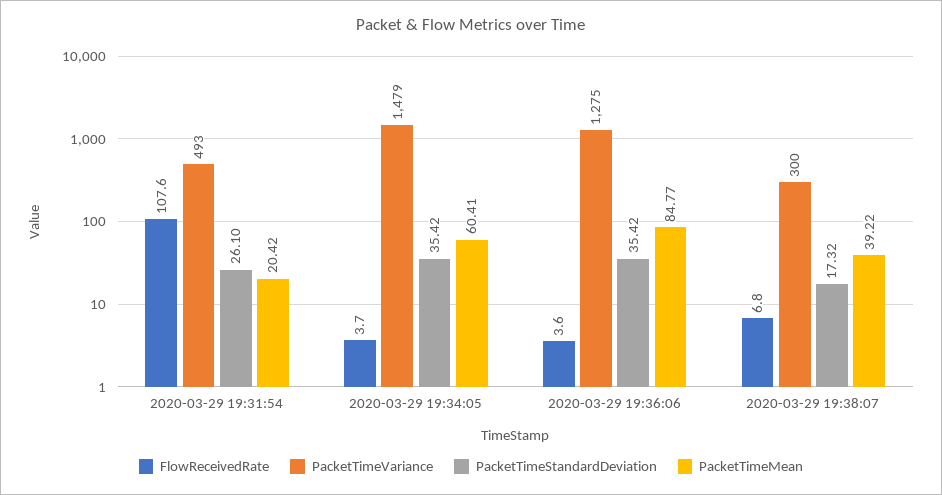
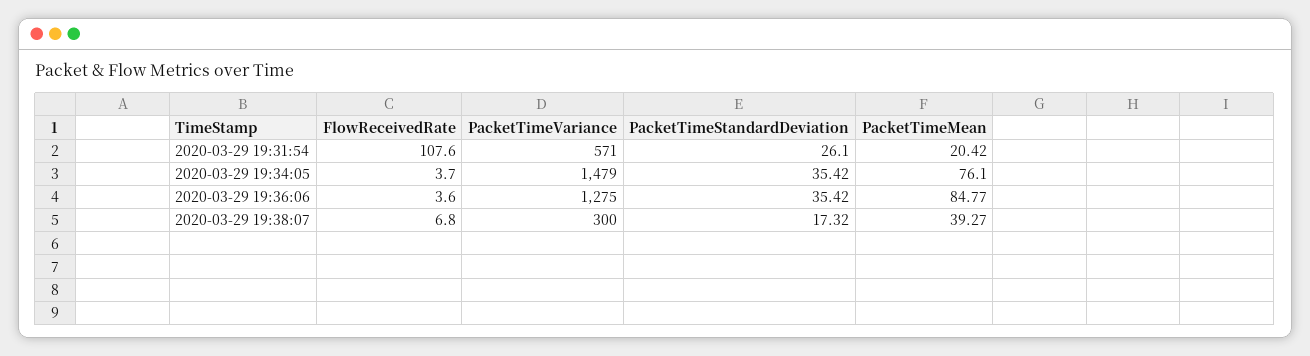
PacketTimeVariance, 2020-03-29 19:31:54: 493 -> 571
PacketTimeMean, 2020-03-29 19:34:05: 60.41 -> 76.1
PacketTimeMean, 2020-03-29 19:38:07: 39.22 -> 39.27

